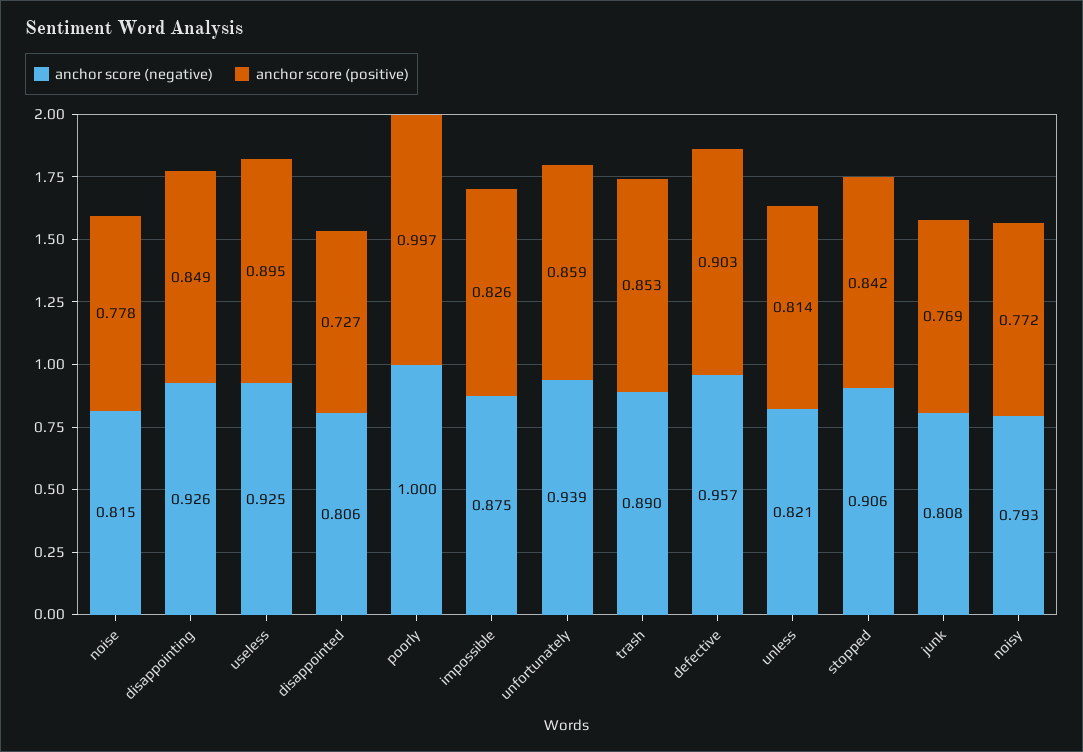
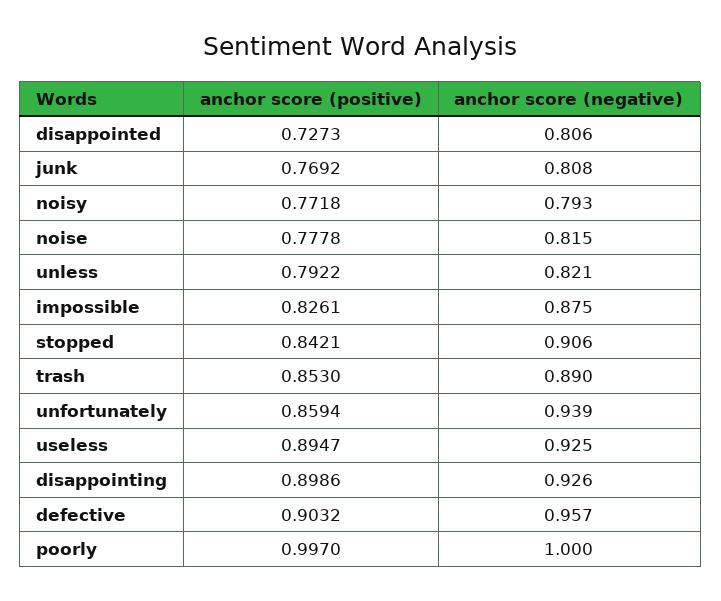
anchor score (positive), disappointing: 0.849 -> 0.8986
anchor score (positive), unless: 0.814 -> 0.7922

